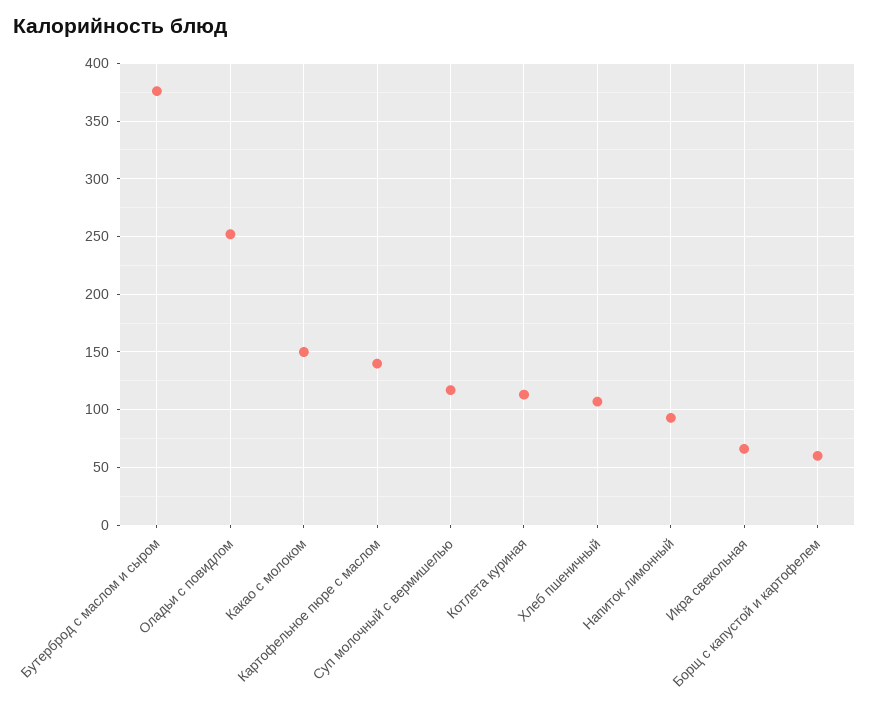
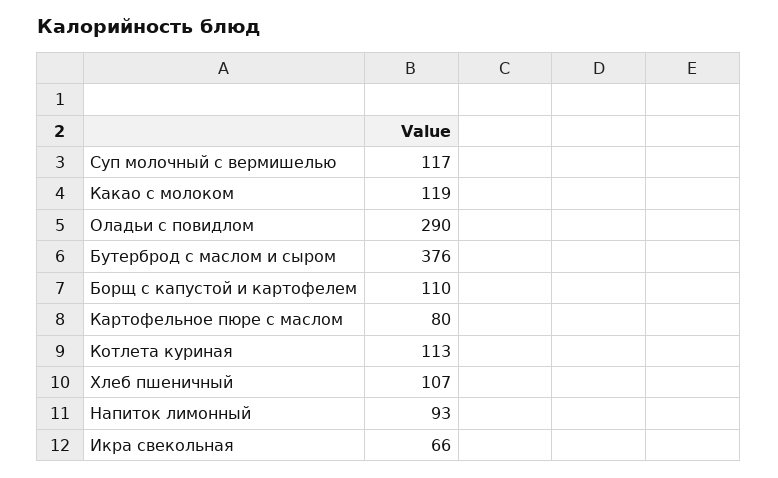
Оладьи с повидлом: 250 -> 290
Какао с молоком: 150 -> 119
Картофельное пюре с маслом: 140 -> 80
Борщ с капустой и картофелем: 60 -> 110

